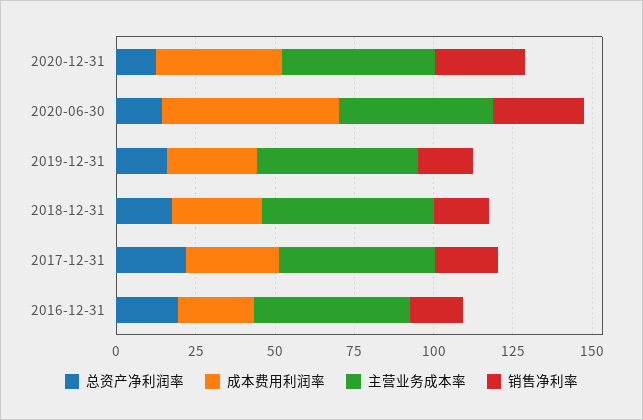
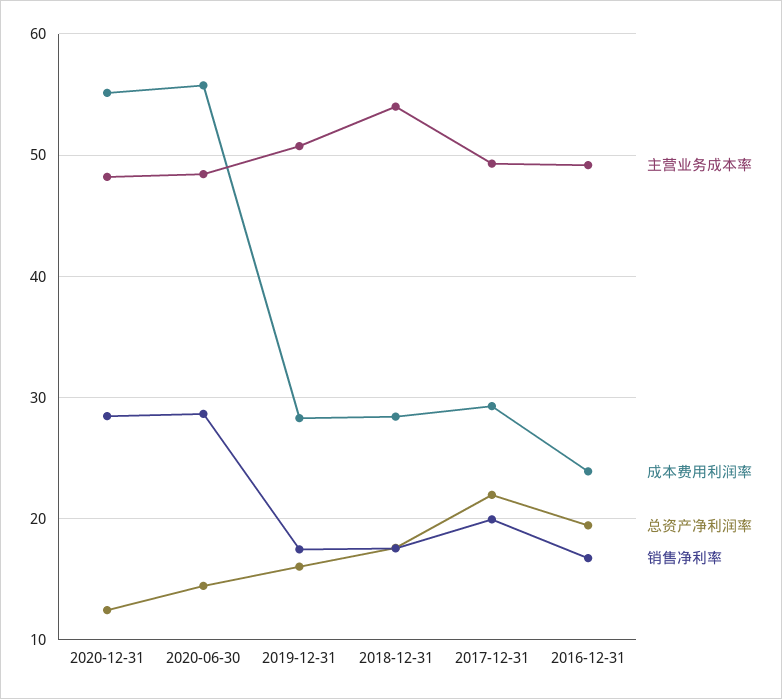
成本费用利润率, 2020-12-31: 40 -> 55

